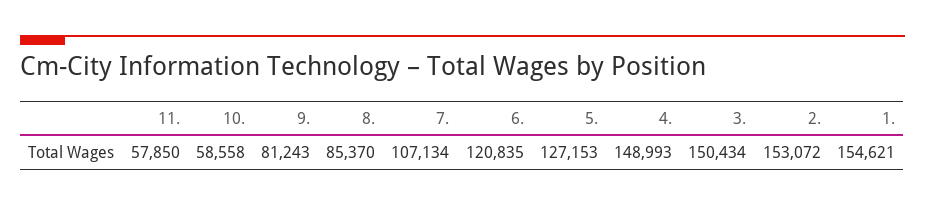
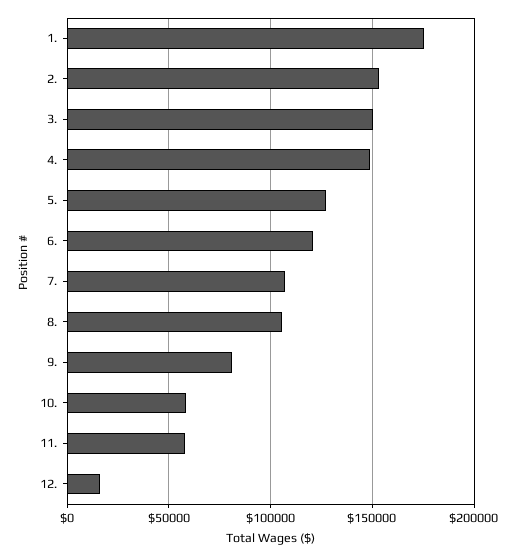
8.: 85370 -> 105000
1.: 154621 -> 175000
12.: none -> 15000

